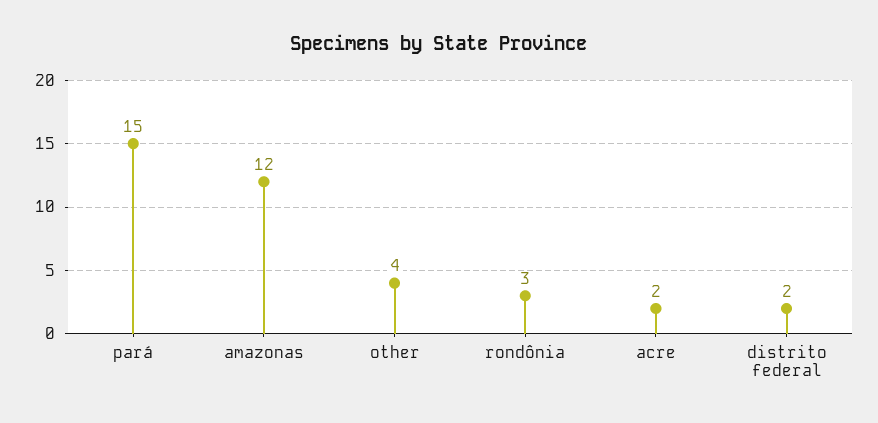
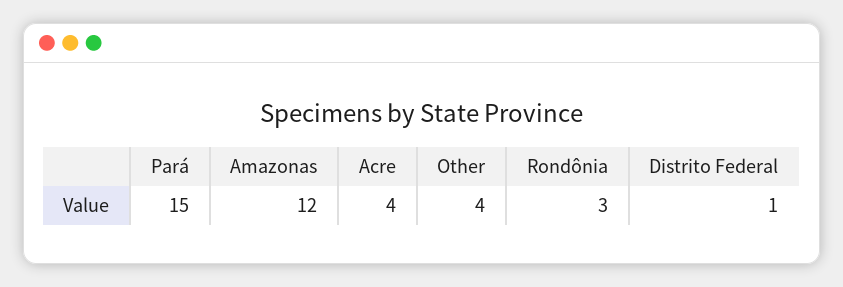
acre: 2 -> 4
distrito federal: 2 -> 1

